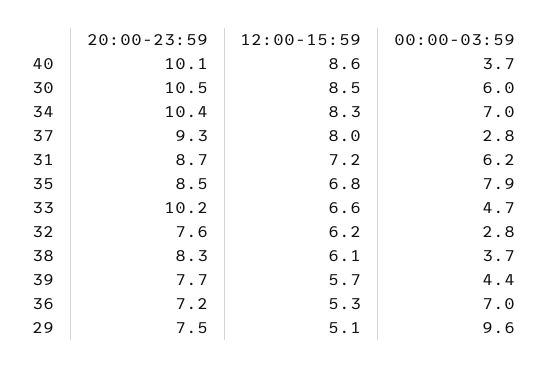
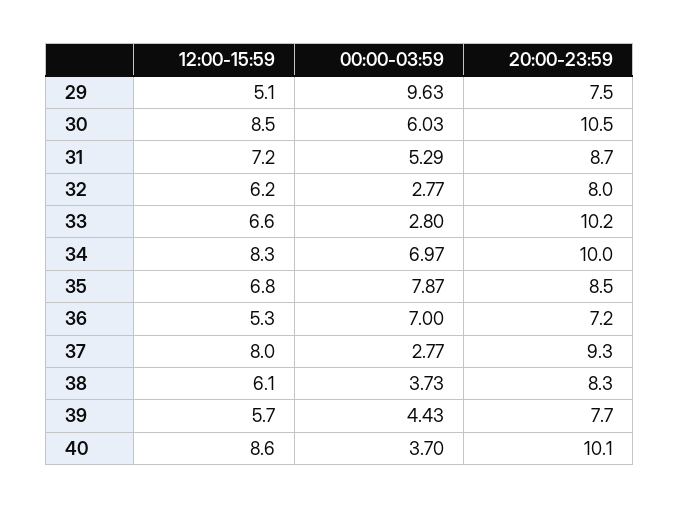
20:00-23:59, 34: 10.4 -> 10
00:00-03:59, 31: 6.2 -> 5.29
00:00-03:59, 33: 4.7 -> 2.8
20:00-23:59, 32: 7.6 -> 8

